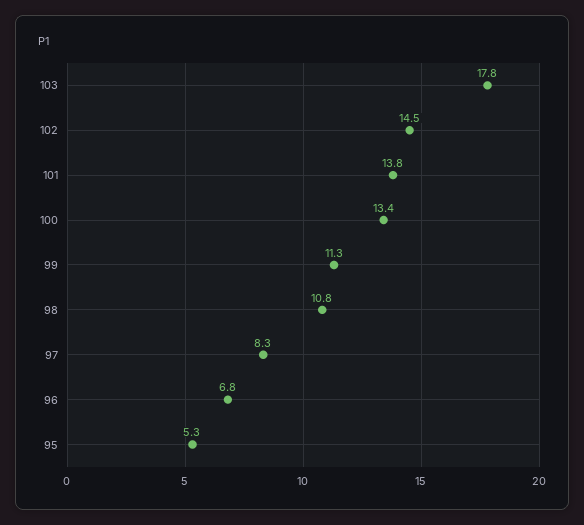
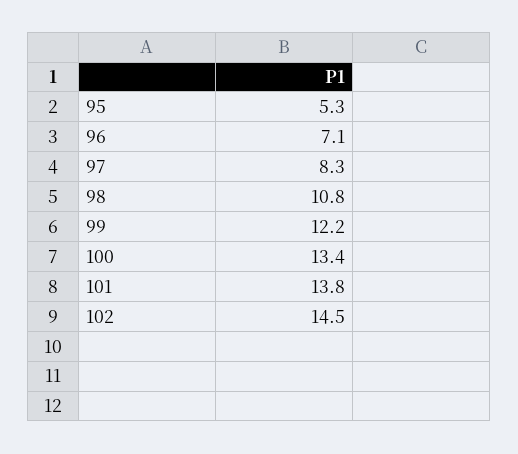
103: 17.8 -> none
99: 11.3 -> 12.2
96: 6.8 -> 7.1

